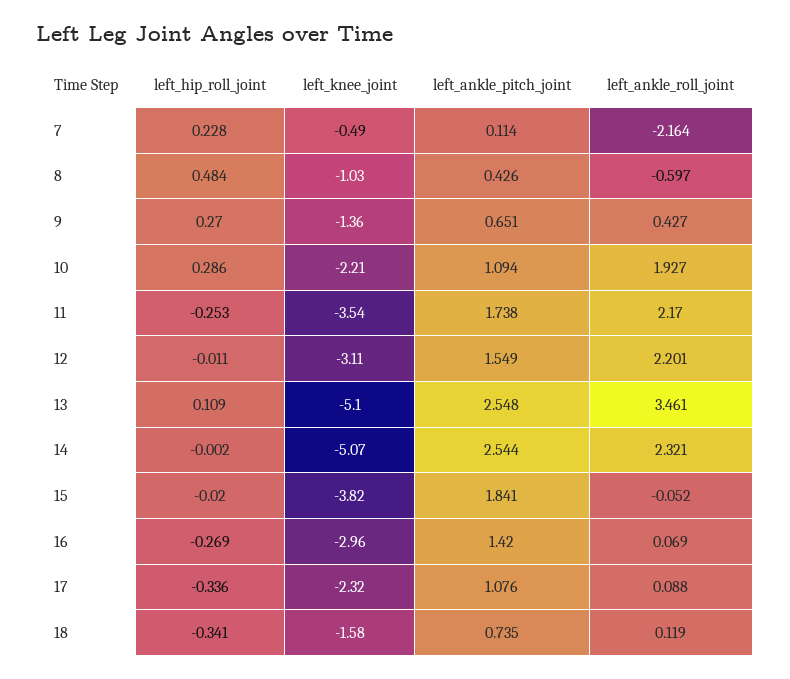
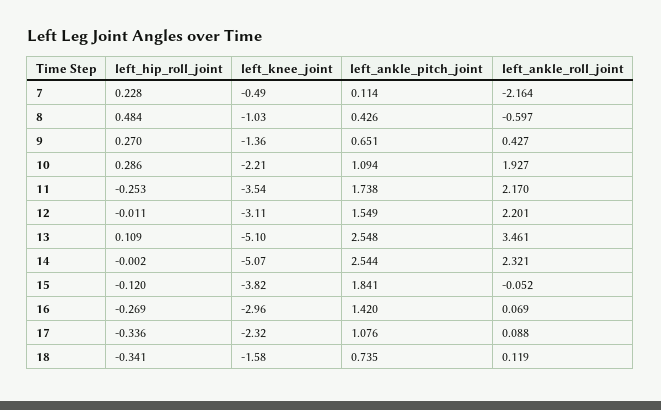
left_hip_roll_joint, 15: -0.02 -> -0.12

